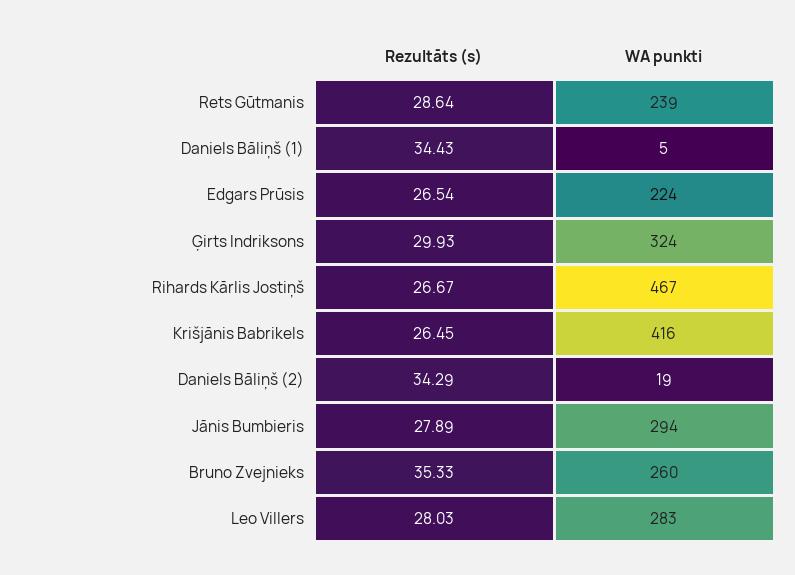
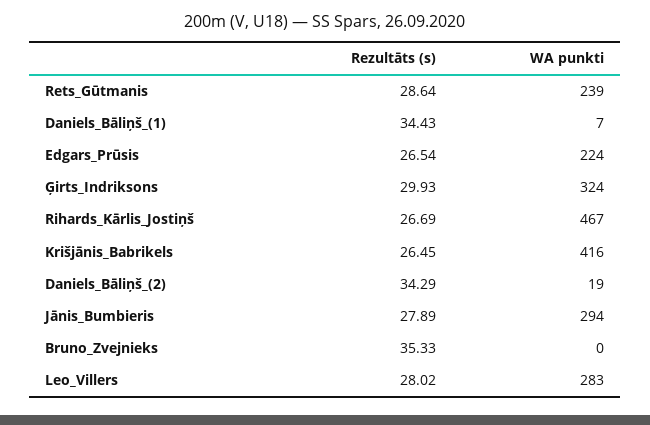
WA punkti, Daniels Bāliņš (1): 5 -> 7
Rezultāts (s), Rihards Kārlis Jostiņš: 26.67 -> 26.69
WA punkti, Bruno Zvejnieks: 260 -> 0
Rezultāts (s), Leo Villers: 28.03 -> 28.02

